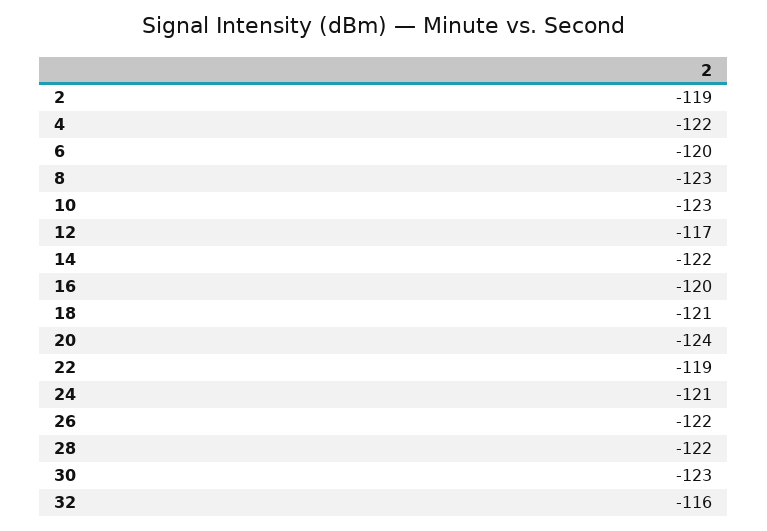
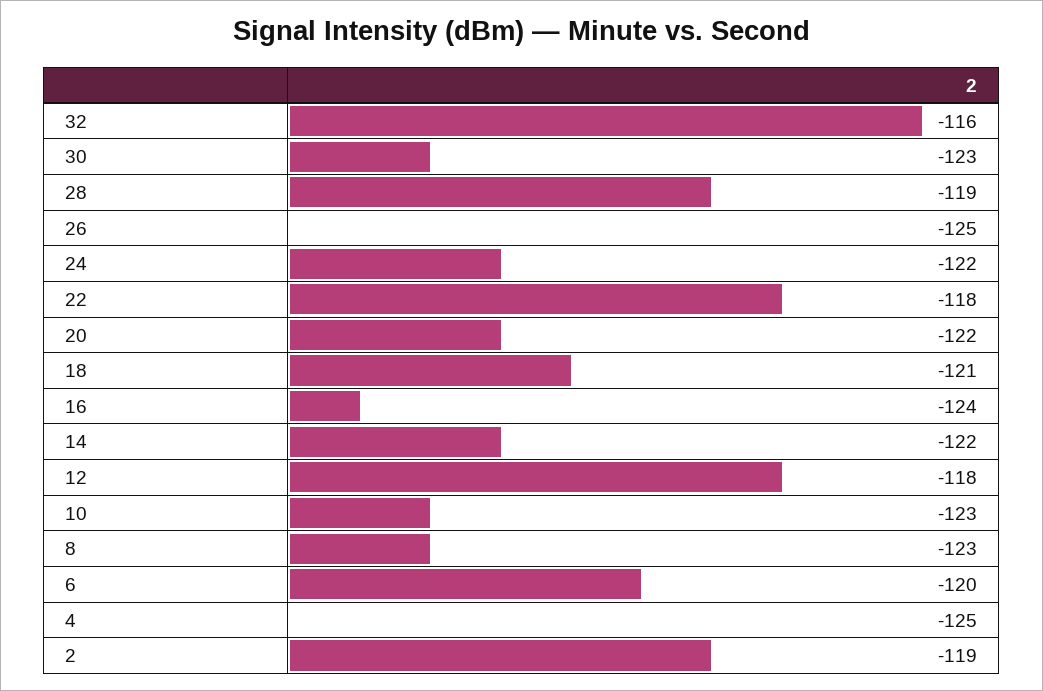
4: -122 -> -125
12: -117 -> -118
16: -120 -> -124
20: -124 -> -122
22: -119 -> -118
24: -121 -> -122
26: -122 -> -125
28: -122 -> -119

